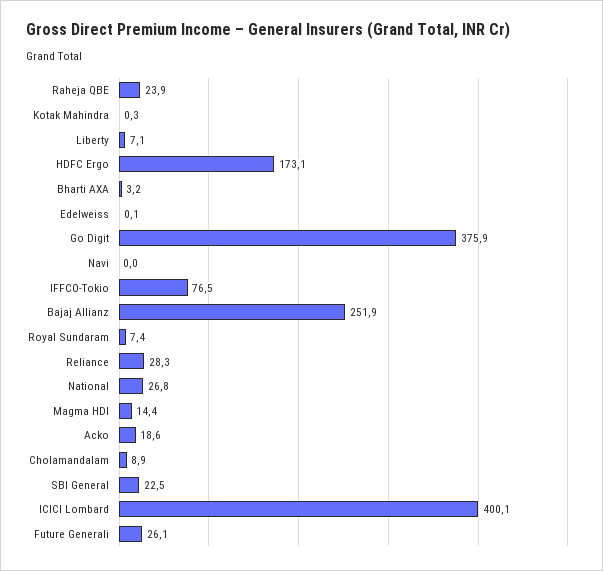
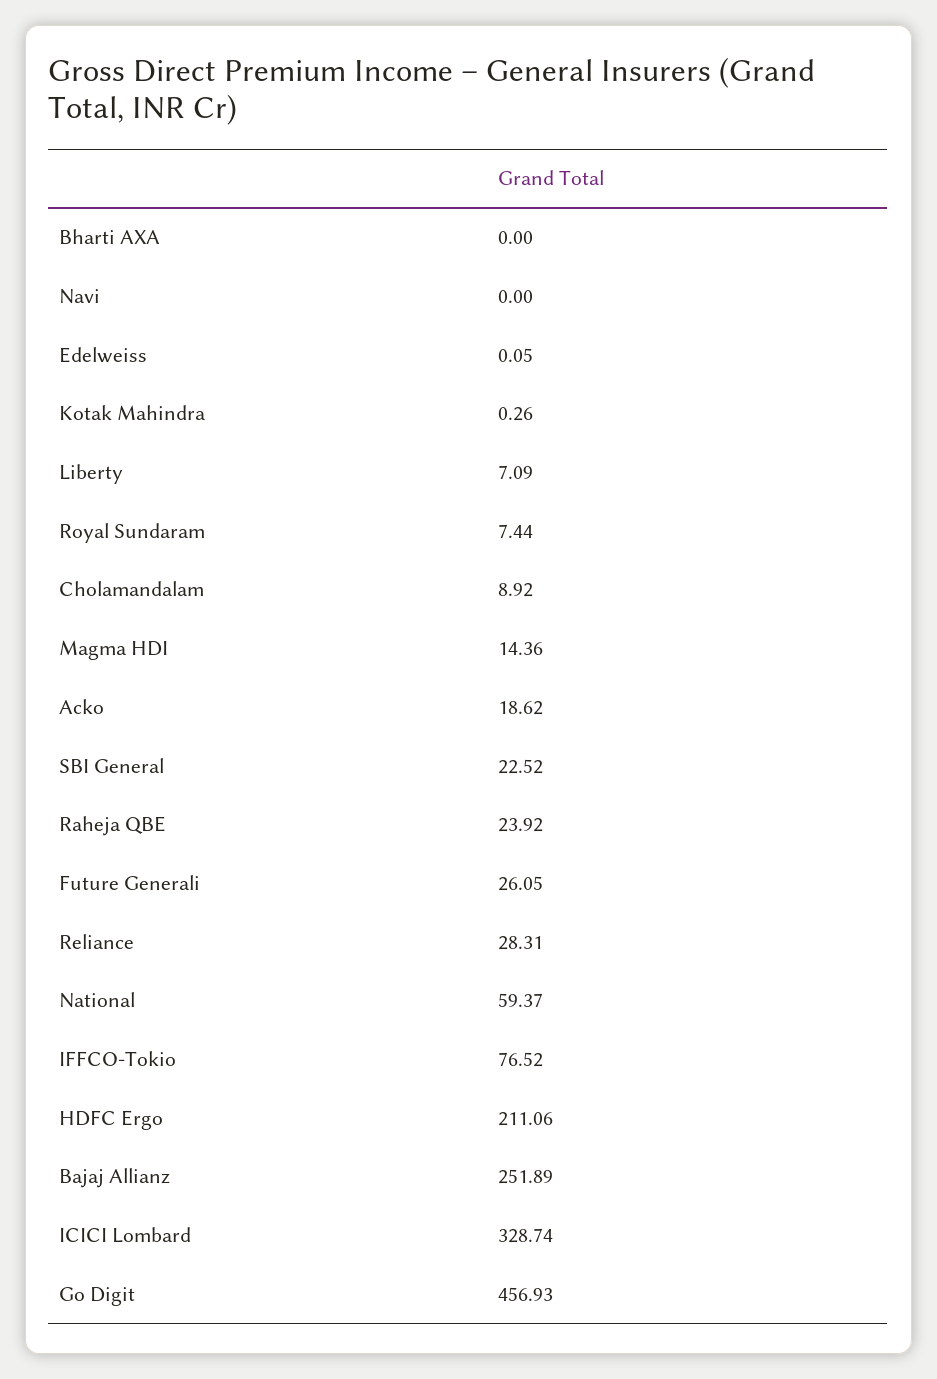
HDFC Ergo: 173.1 -> 211.06
Bharti AXA: 3.2 -> 0
Go Digit: 375.9 -> 456.93
National: 26.8 -> 59.37
ICICI Lombard: 400.1 -> 328.74

